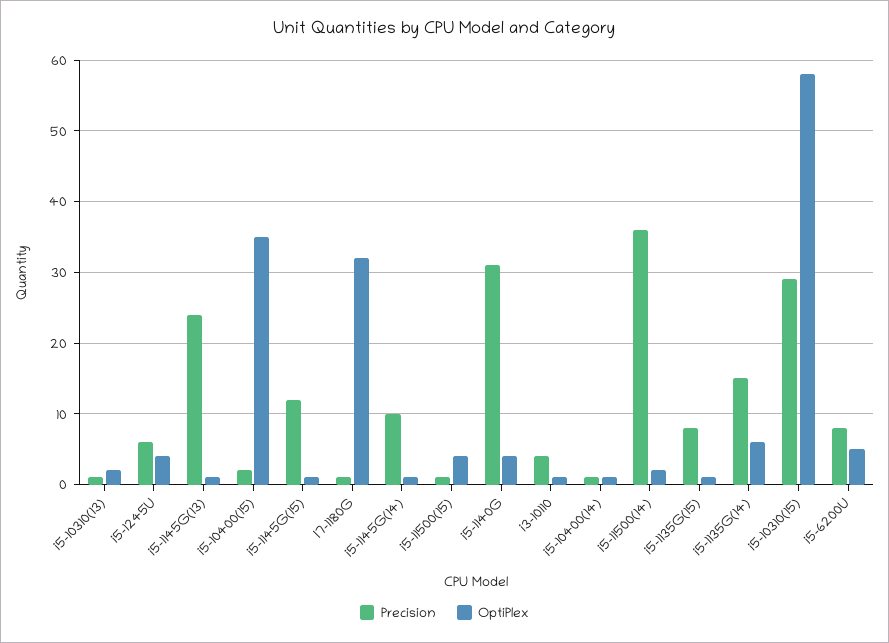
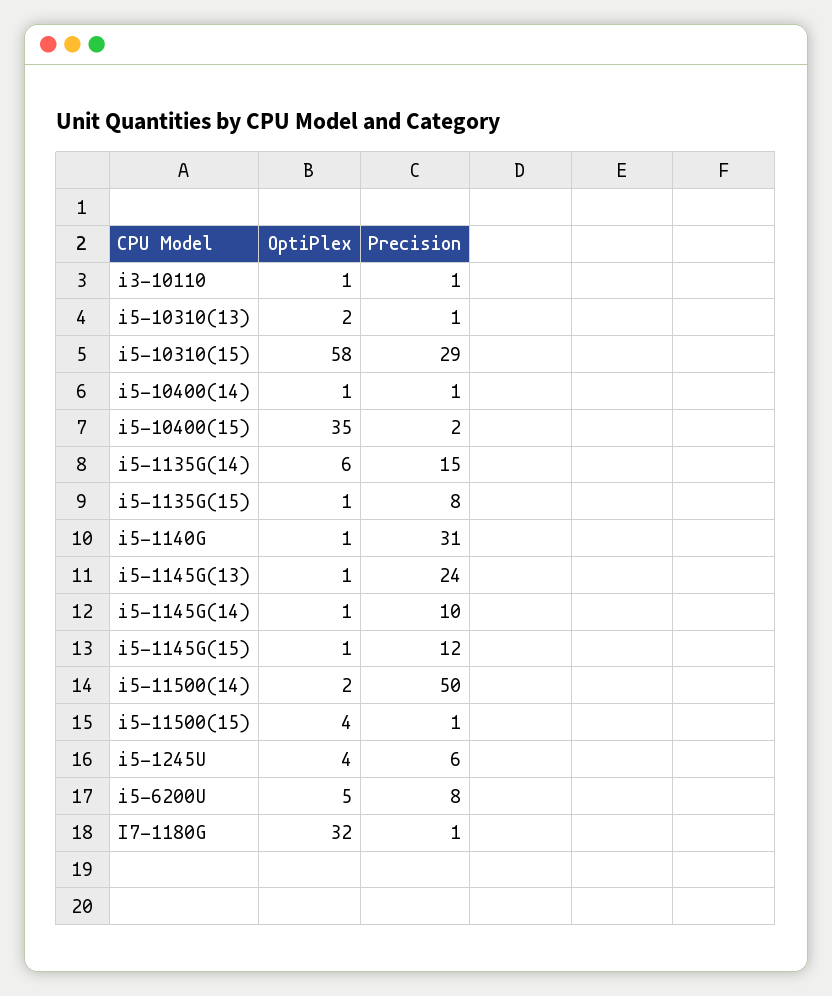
OptiPlex, i5-1140G: 4 -> 1
Precision, i3-10110: 4 -> 1
Precision, i5-11500(14): 36 -> 50

